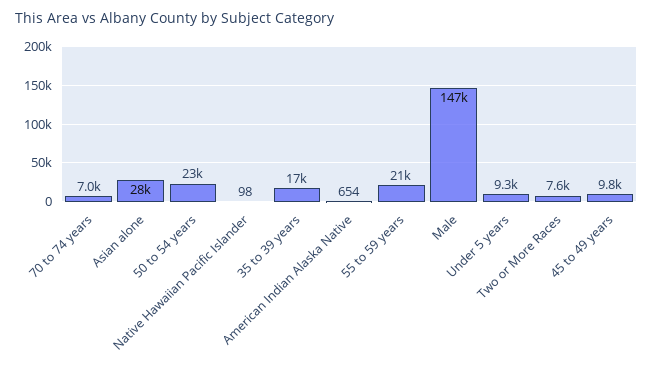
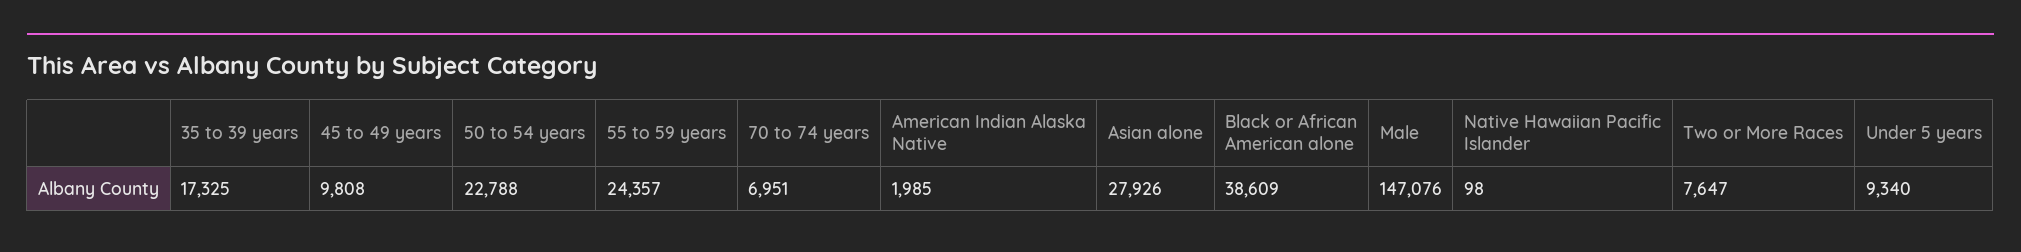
American Indian Alaska Native: 654 -> 1985
55 to 59 years: 21000 -> 24357
Black or African American alone: none -> 38609

